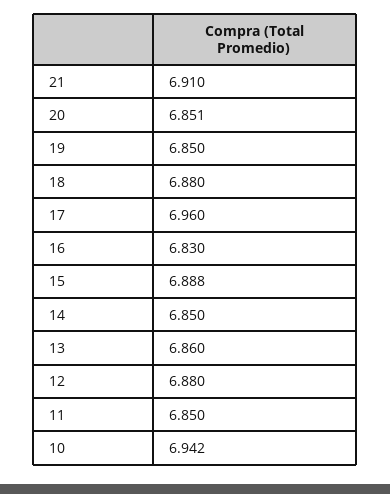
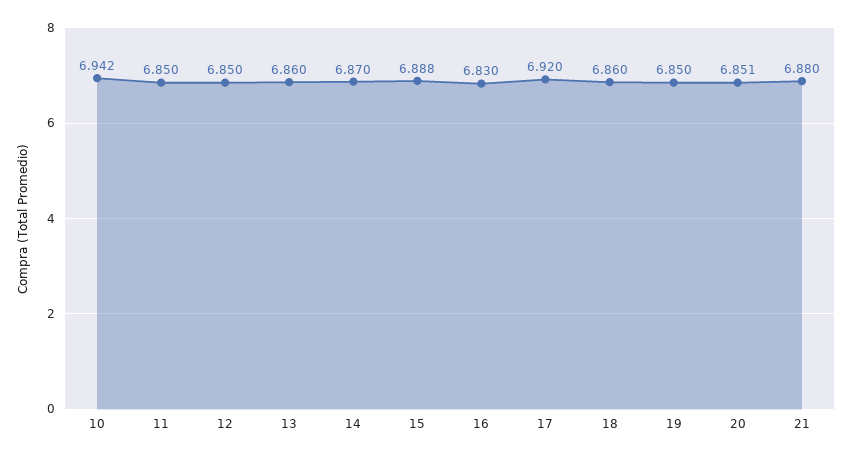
21: 6.91 -> 6.88
18: 6.88 -> 6.86
17: 6.96 -> 6.92
14: 6.85 -> 6.87
12: 6.88 -> 6.85

